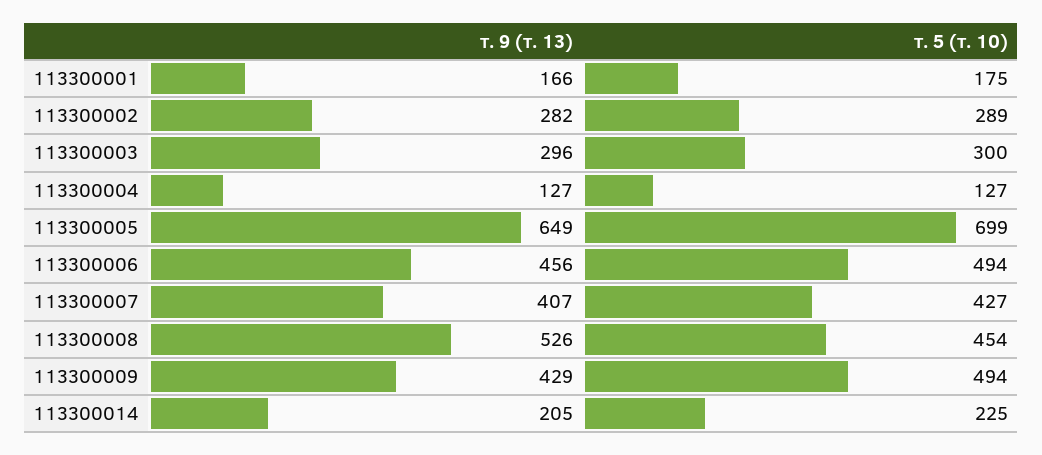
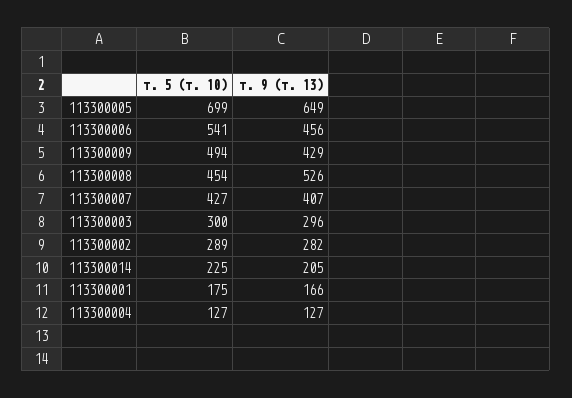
т. 5 (т. 10), 113300006: 494 -> 541

